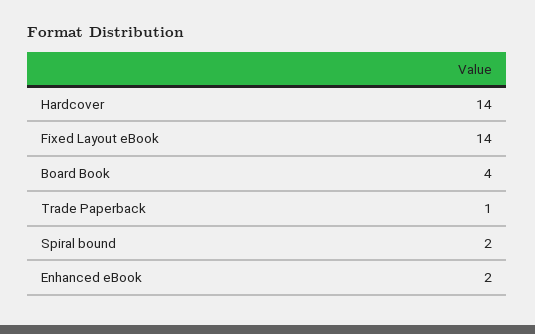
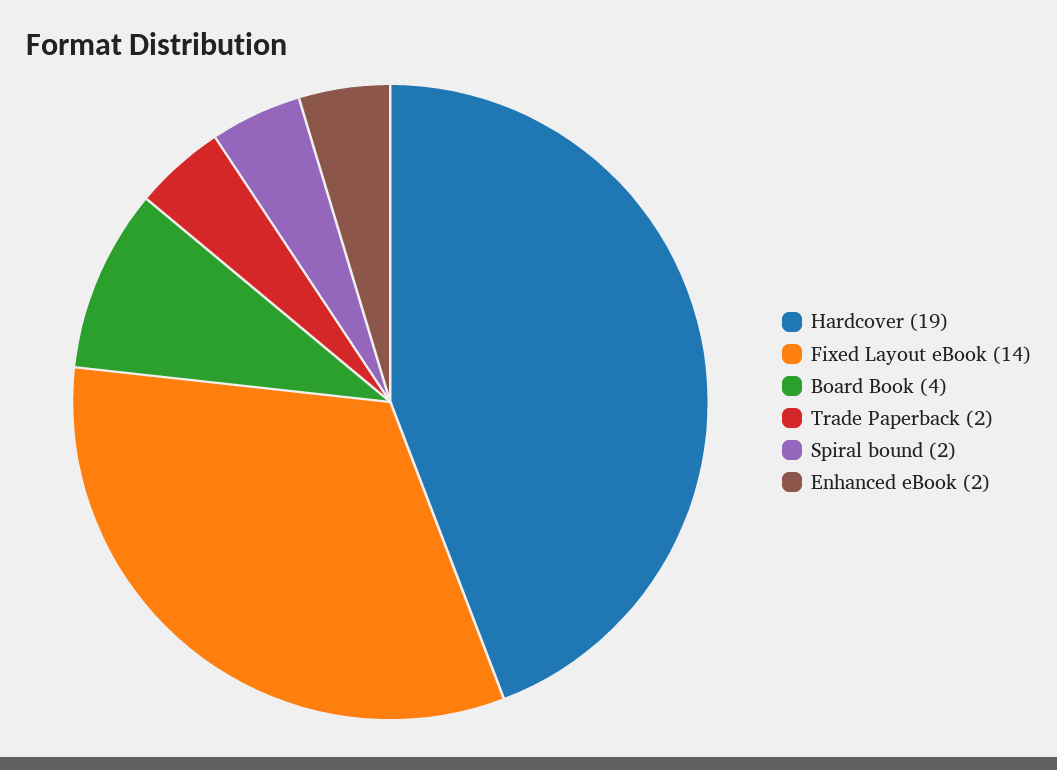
Hardcover: 14 -> 19
Trade Paperback: 1 -> 2

